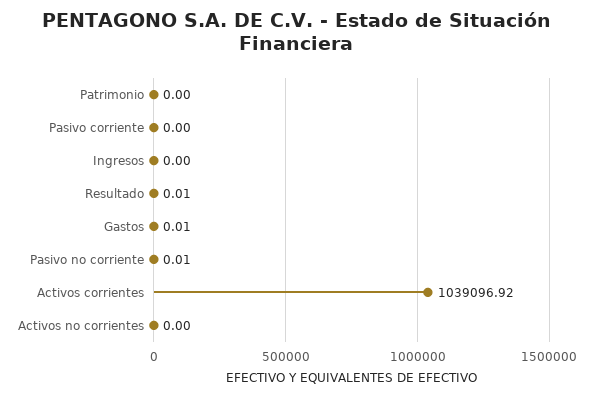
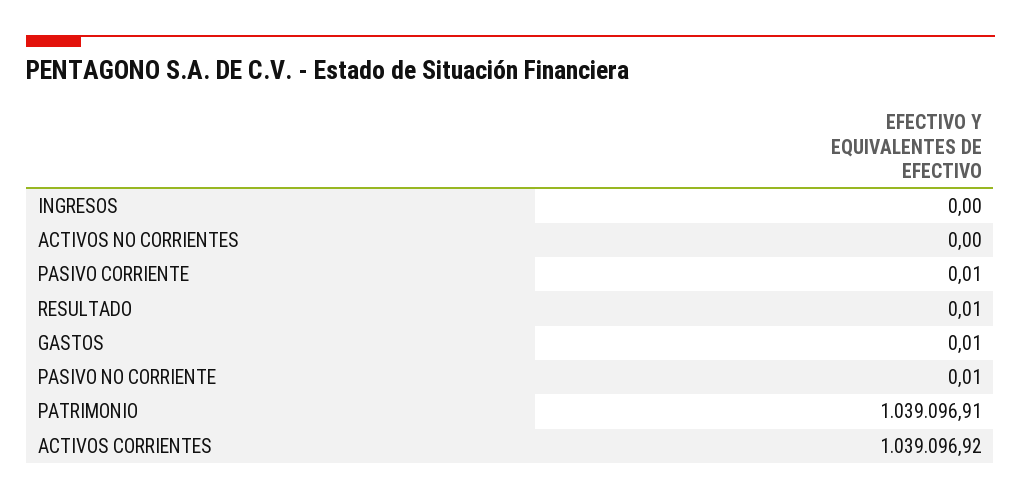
Patrimonio: 0 -> 1039096.91
Pasivo corriente: 0 -> 0.01

